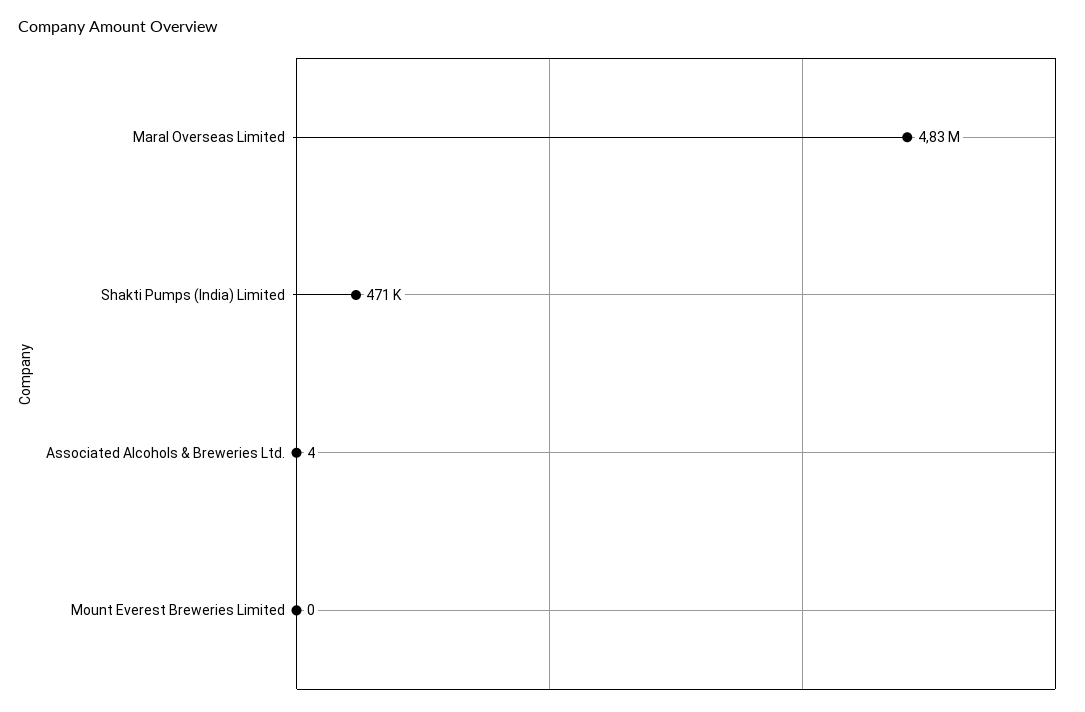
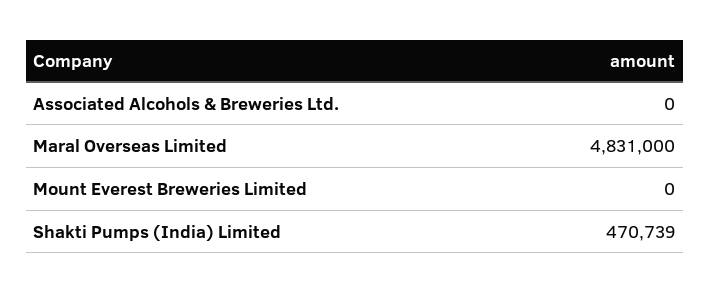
Associated Alcohols & Breweries Ltd.: 4 -> 0

